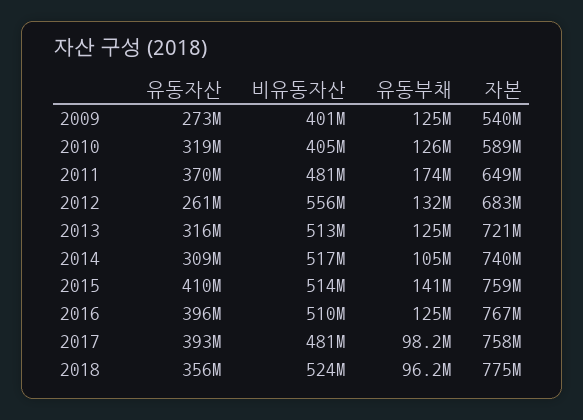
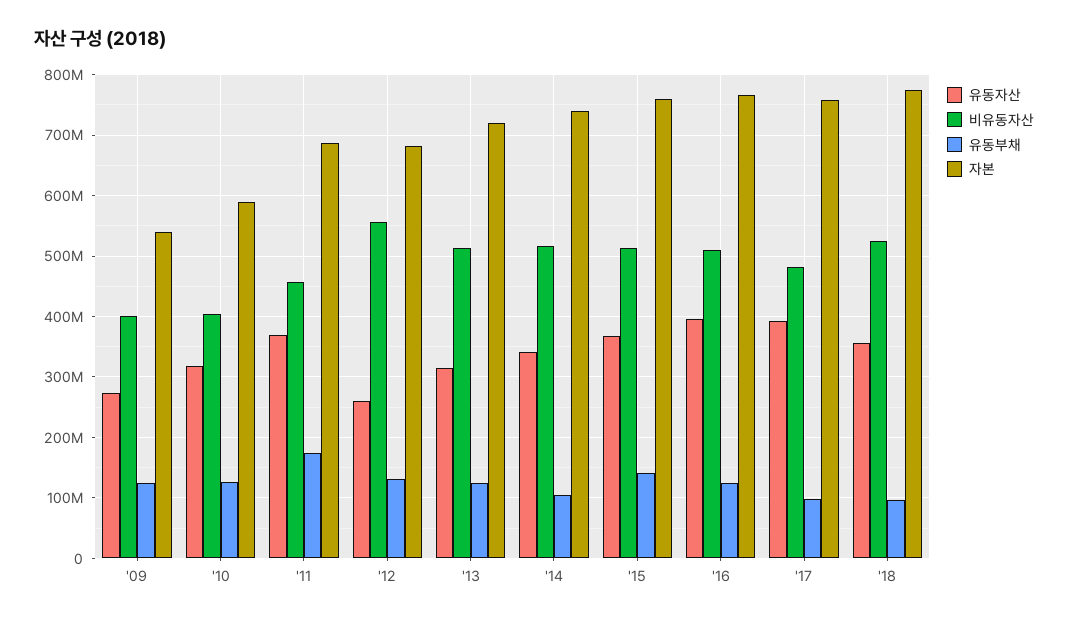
비유동자산, 2011: 481000000 -> 460000000
자본, 2011: 649000000 -> 690000000
유동자산, 2014: 309000000 -> 340000000
유동자산, 2015: 410000000 -> 370000000

